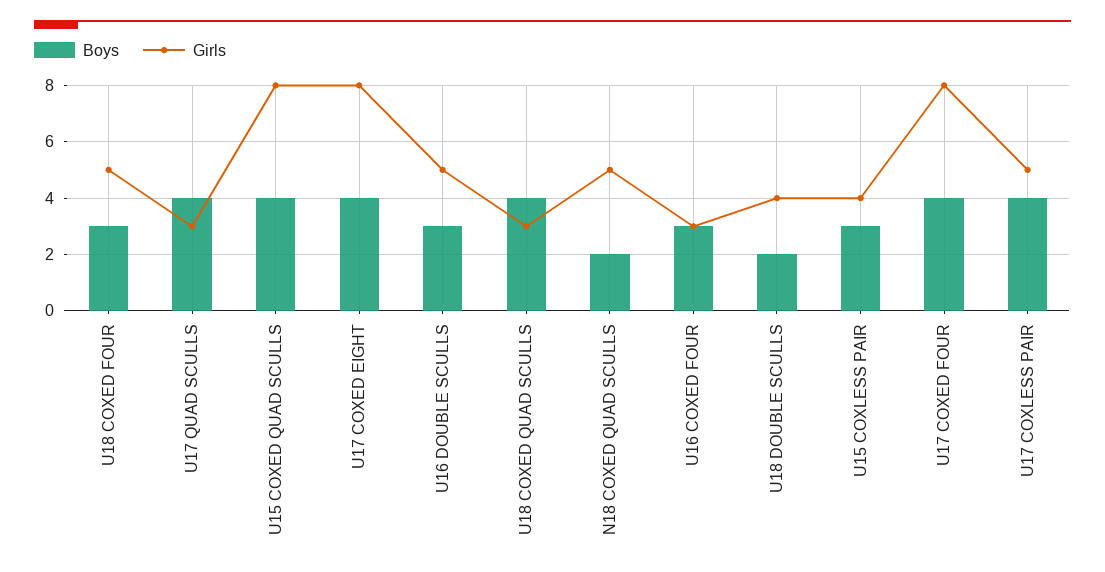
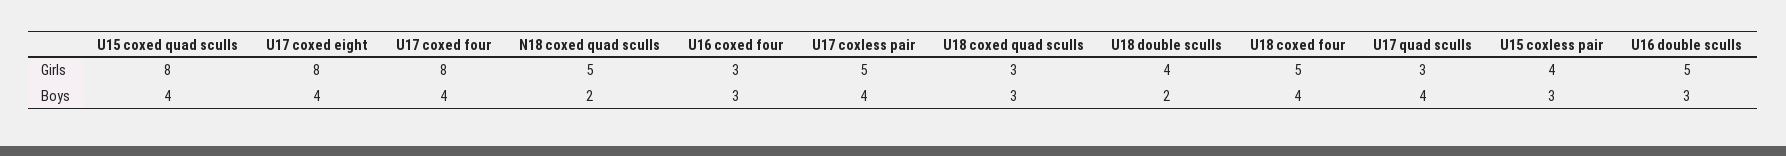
Boys, U18 COXED FOUR: 3 -> 4
Boys, U18 COXED QUAD SCULLS: 4 -> 3

